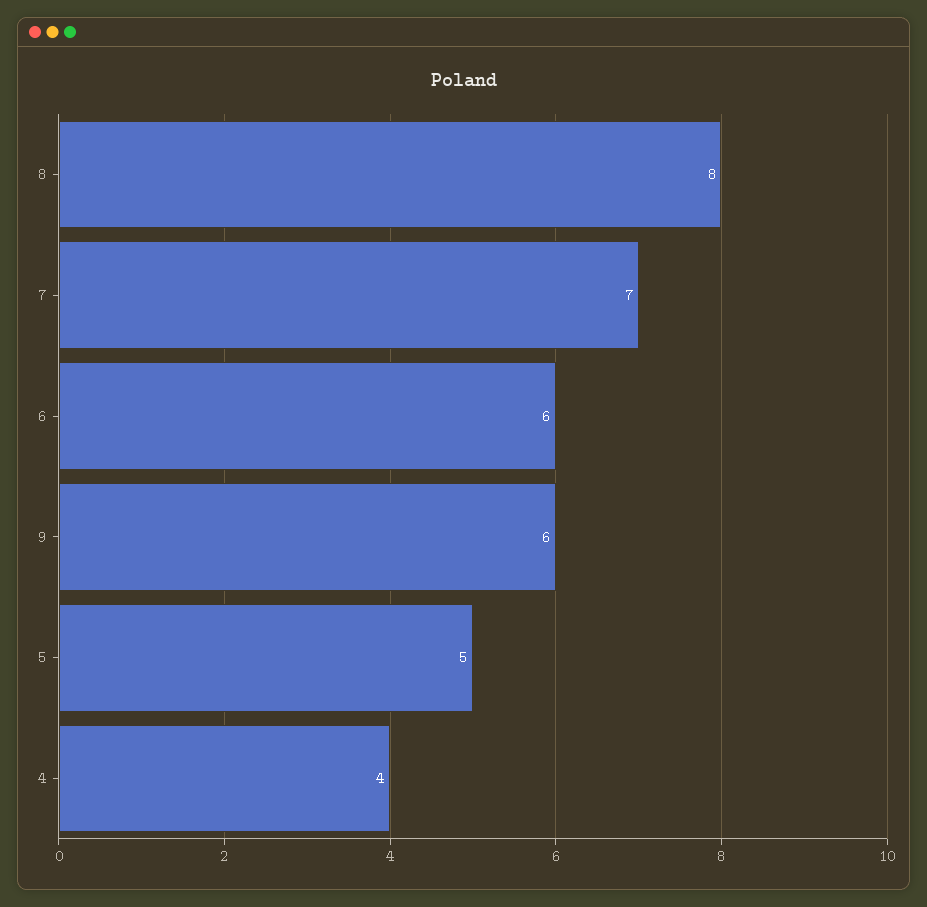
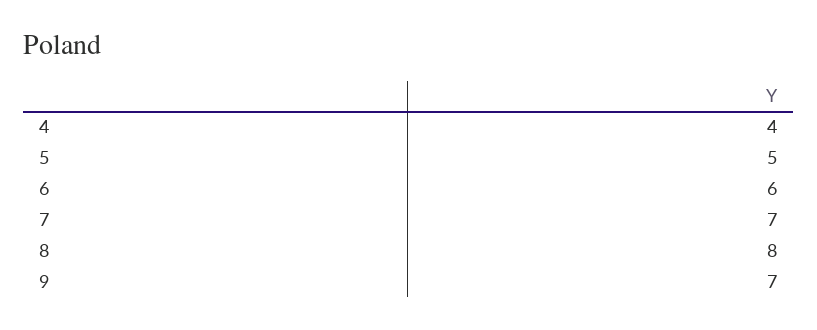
9: 6 -> 7

